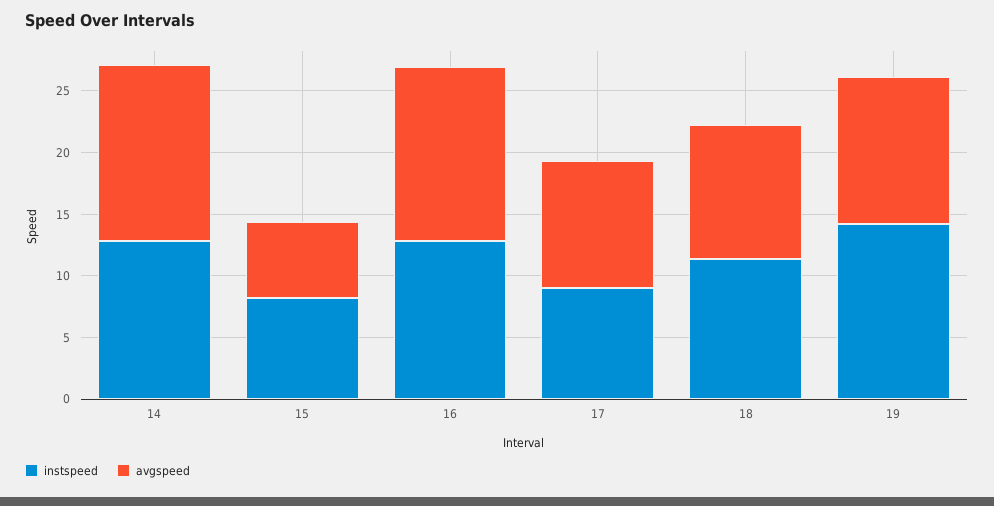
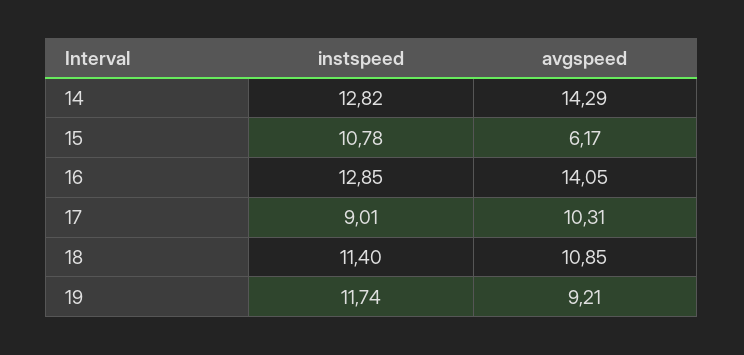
instspeed, 15: 8 -> 10.78
instspeed, 19: 14 -> 11.74
avgspeed, 19: 12 -> 9.21

